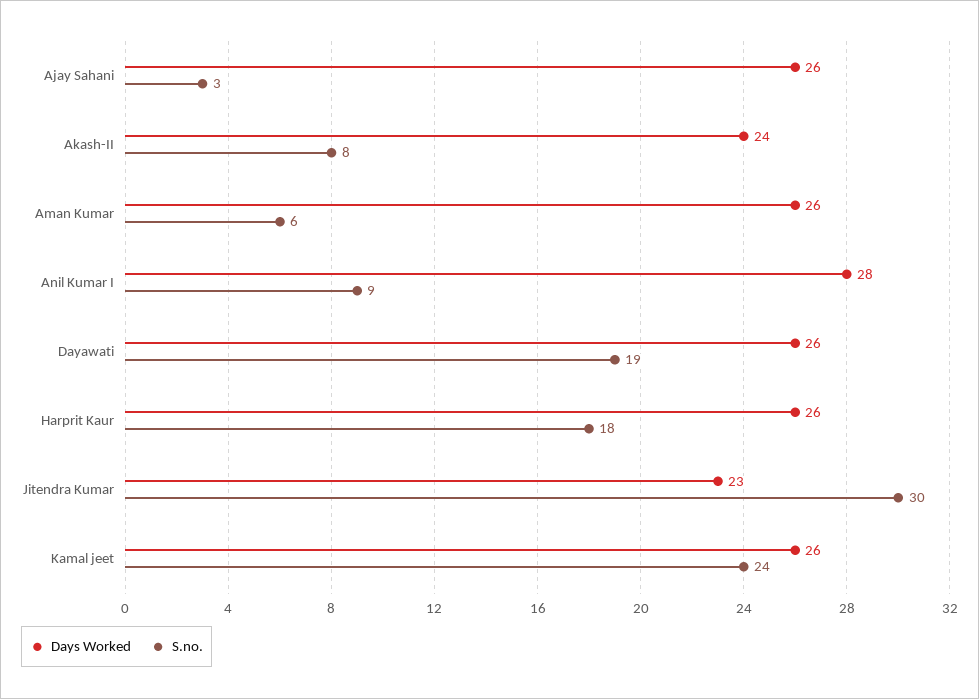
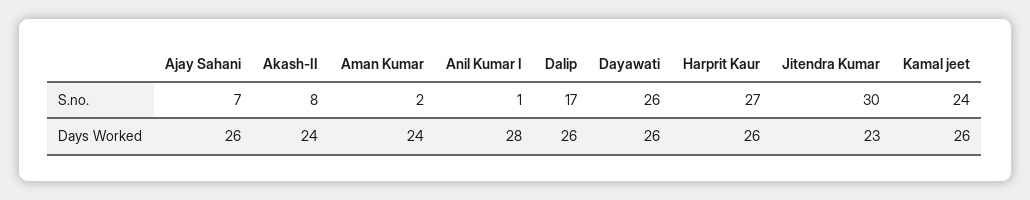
S.no., Ajay Sahani: 3 -> 7
Days Worked, Aman Kumar: 26 -> 24
S.no., Aman Kumar: 6 -> 2
S.no., Anil Kumar I: 9 -> 1
S.no., Dayawati: 19 -> 26
S.no., Harprit Kaur: 18 -> 27
S.no., Dalip: none -> 17
Days Worked, Dalip: none -> 26

